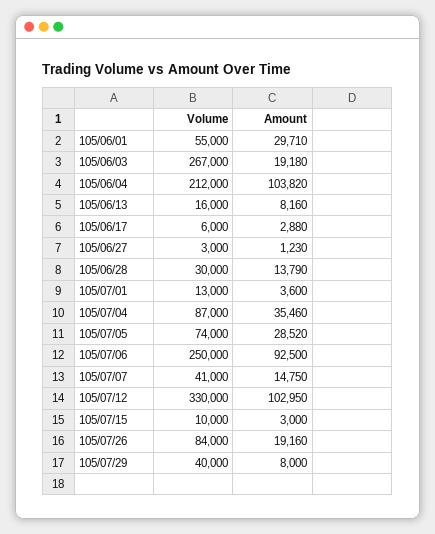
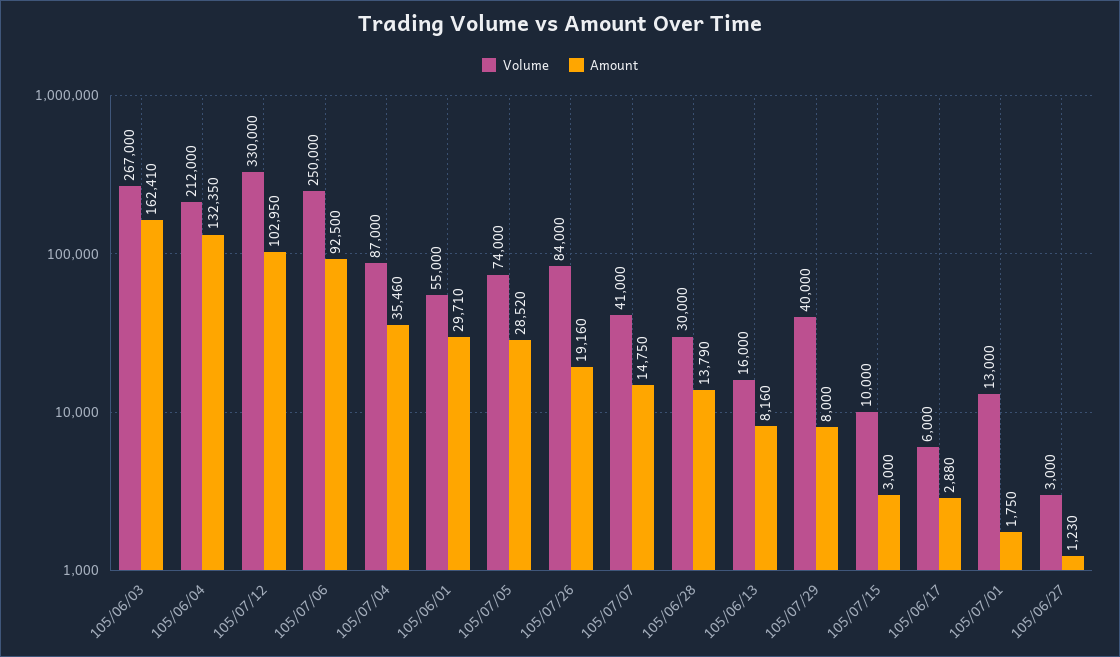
Amount, 105/06/03: 19180 -> 162410
Amount, 105/06/04: 103820 -> 132350
Amount, 105/07/01: 3600 -> 1750

